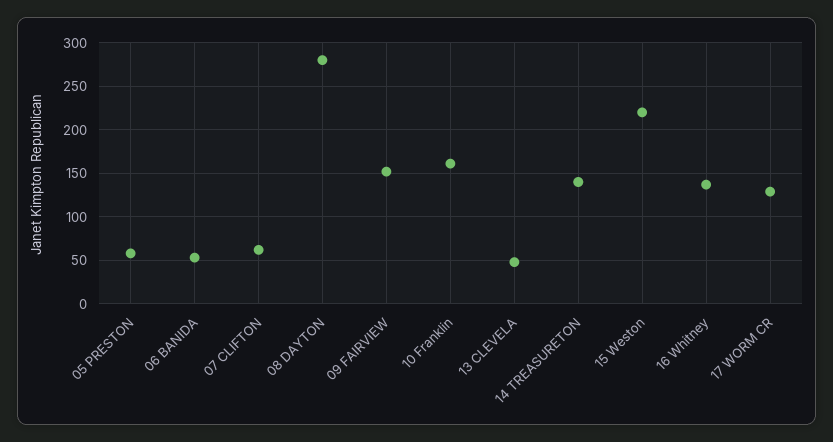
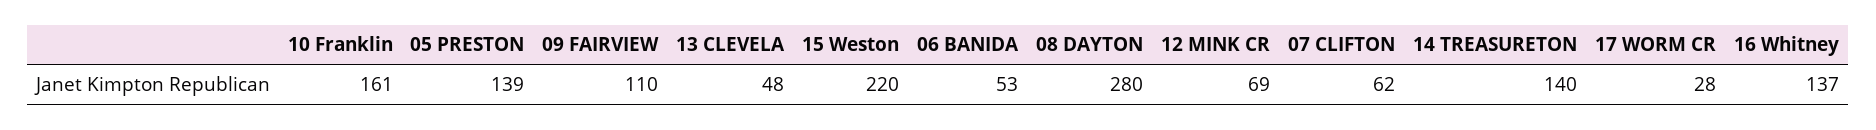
05 PRESTON: 60 -> 139
09 FAIRVIEW: 150 -> 110
17 WORM CR: 130 -> 28
12 MINK CR: none -> 69

